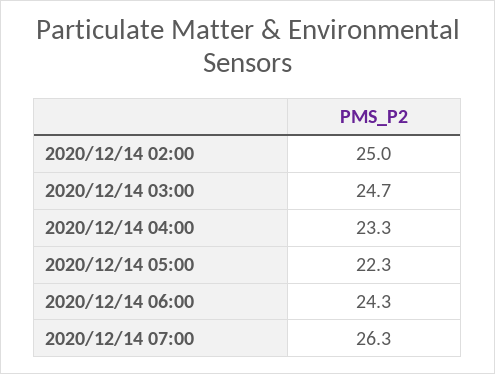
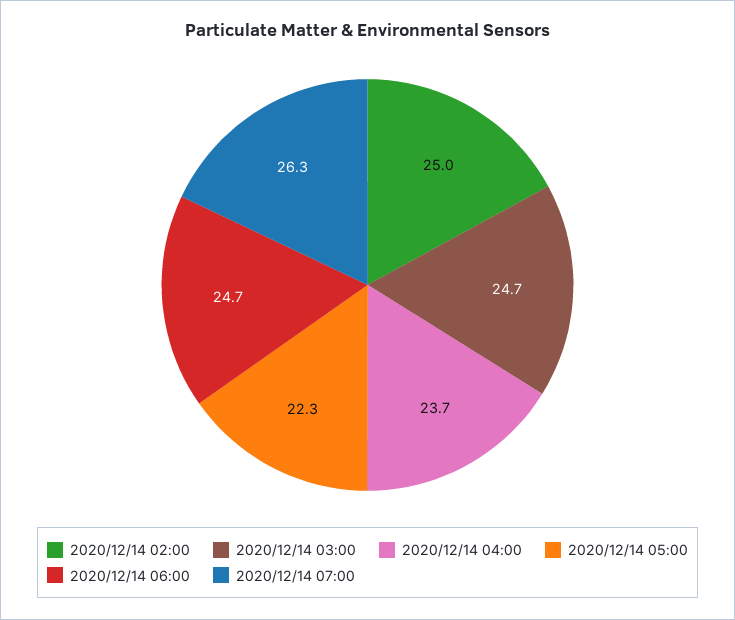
2020/12/14 04:00: 23.3 -> 23.7
2020/12/14 06:00: 24.3 -> 24.7

